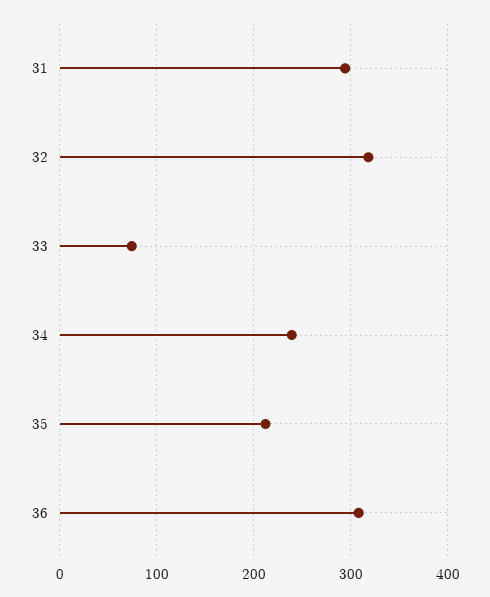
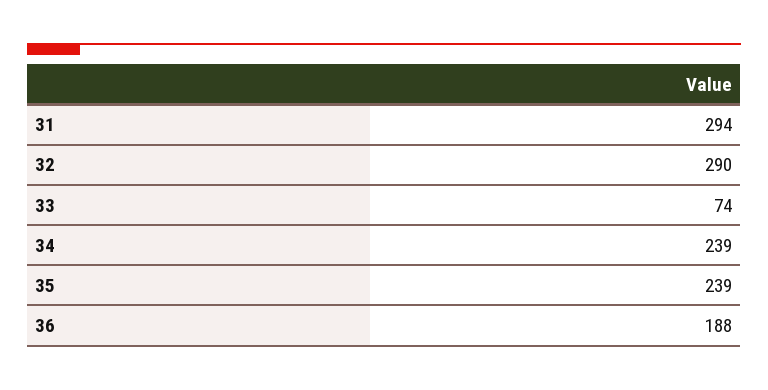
32: 320 -> 290
35: 210 -> 239
36: 310 -> 188

